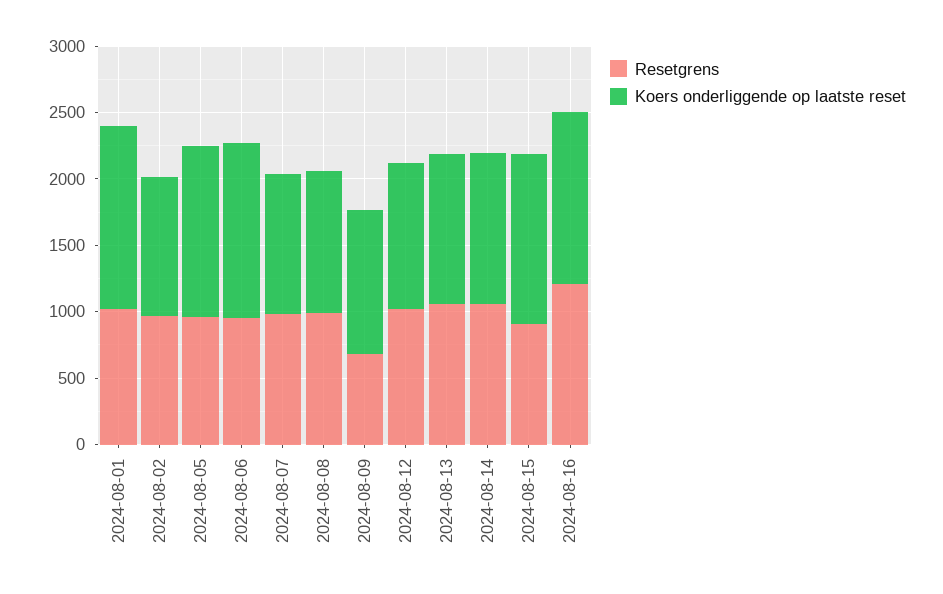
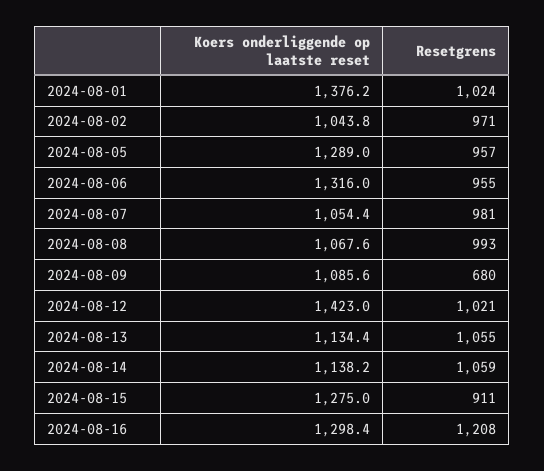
Koers onderliggende op laatste reset, 2024-08-12: 1100 -> 1423

